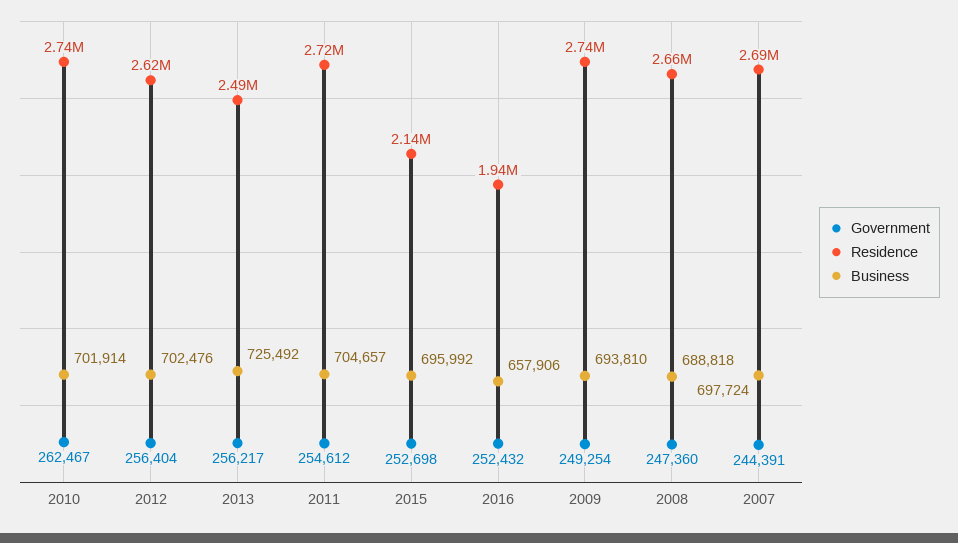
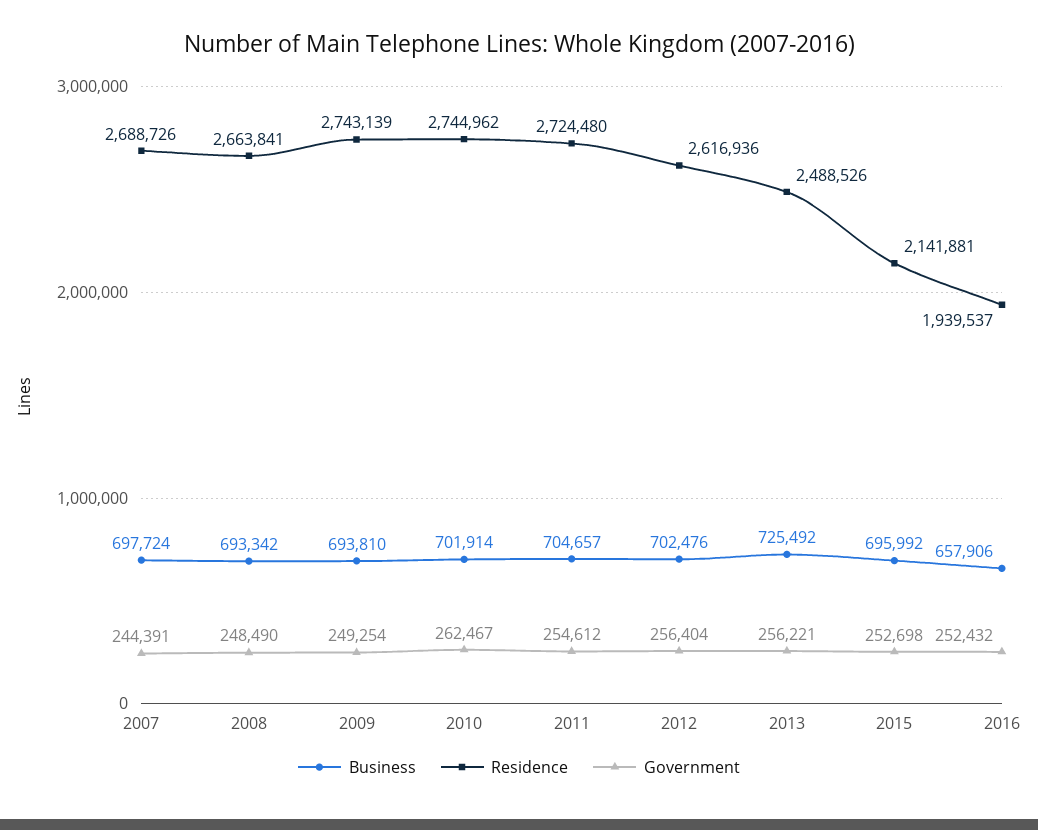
Government, 2013: 256217 -> 256221
Government, 2008: 247360 -> 248490
Business, 2008: 688818 -> 693342

